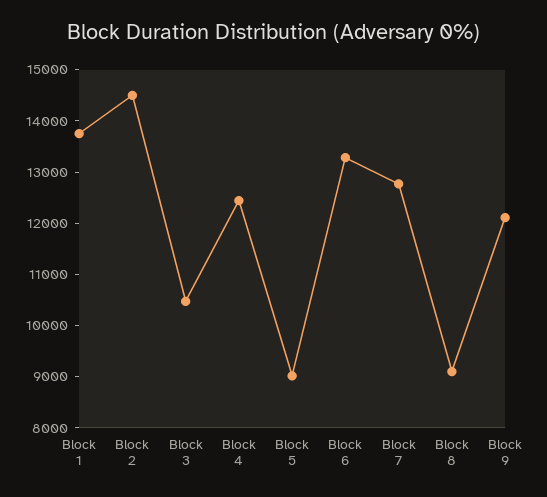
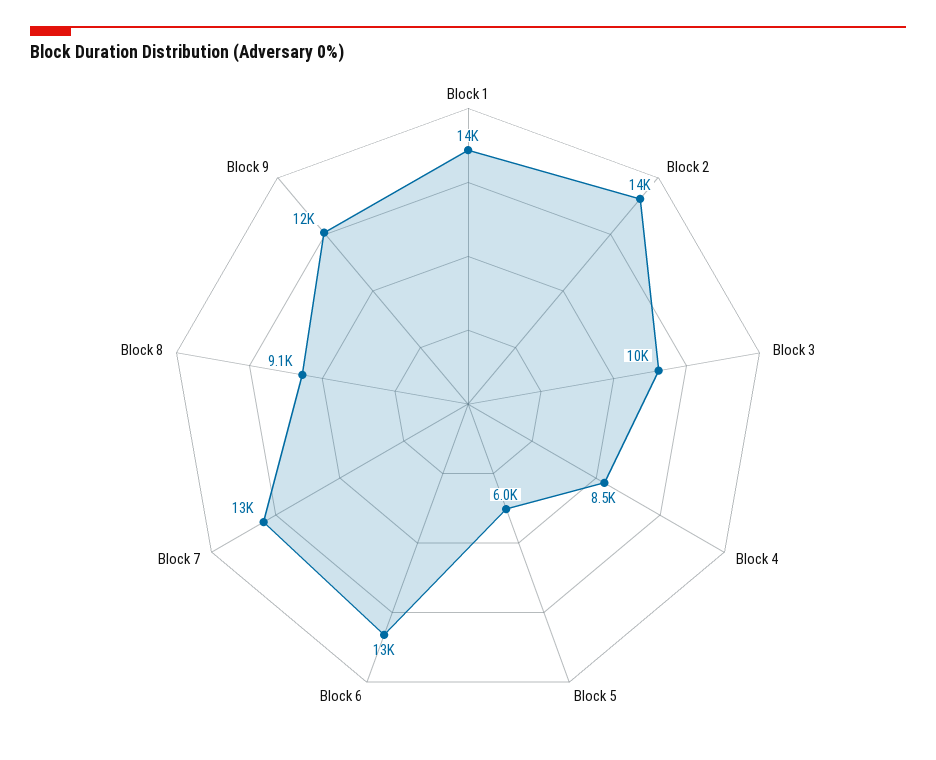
Block 4: 12400 -> 8500
Block 5: 9000 -> 6000

